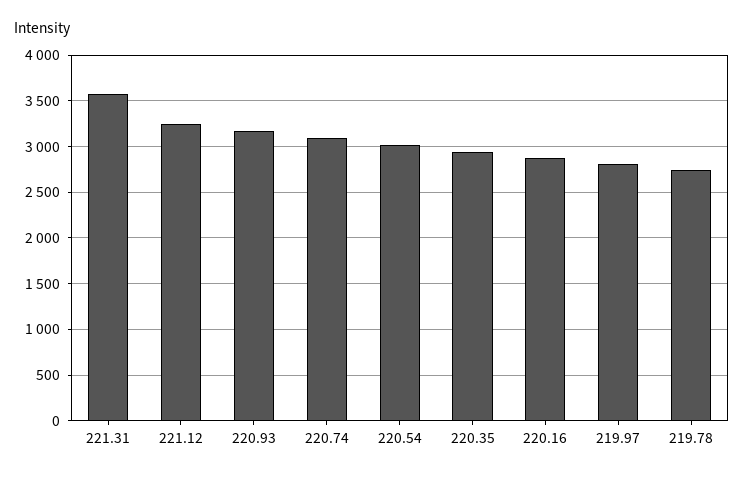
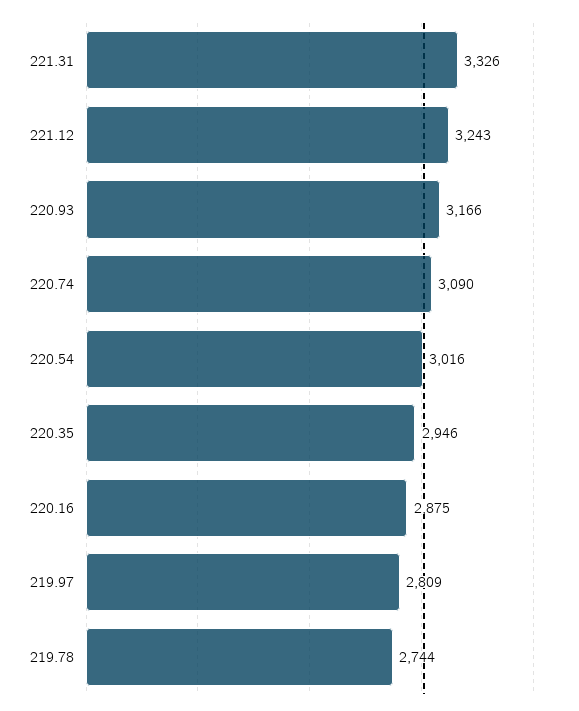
221.31: 3600 -> 3326

